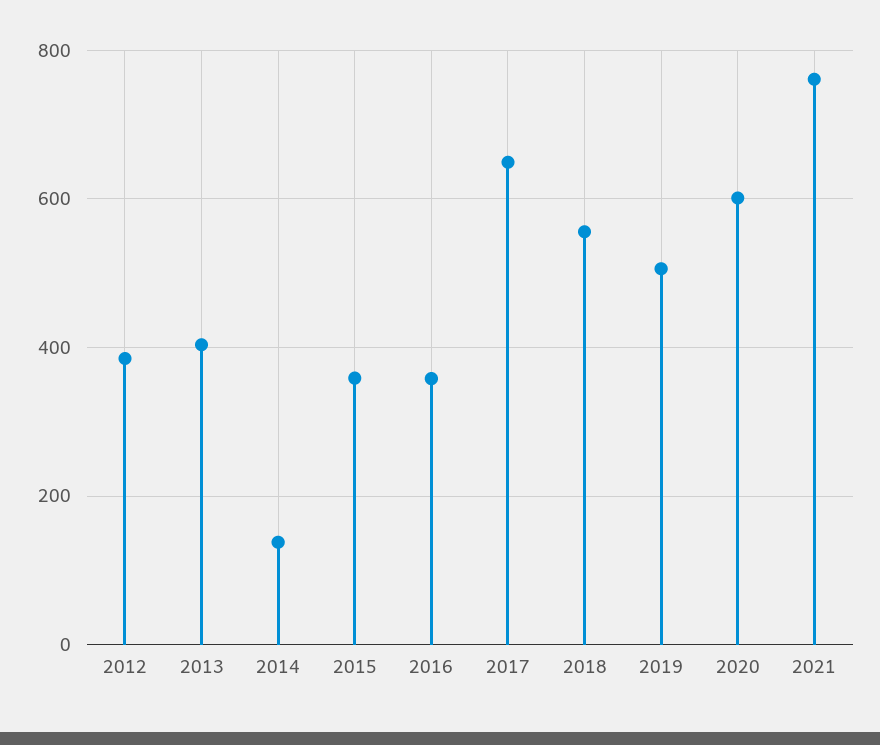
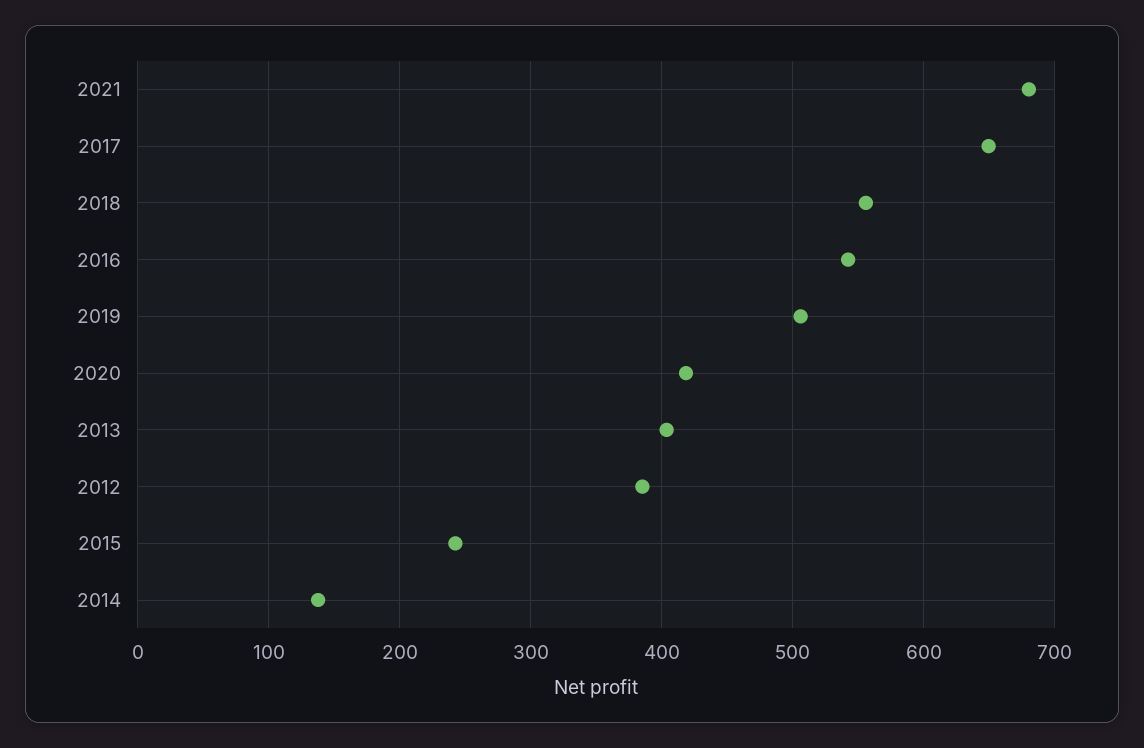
2015: 360 -> 240
2016: 360 -> 540
2020: 600 -> 420
2021: 760 -> 680

